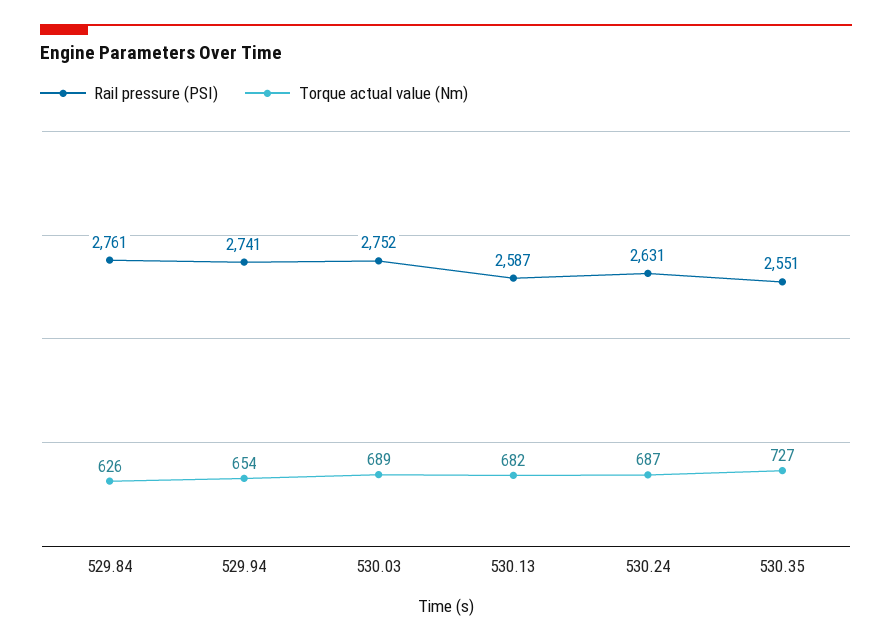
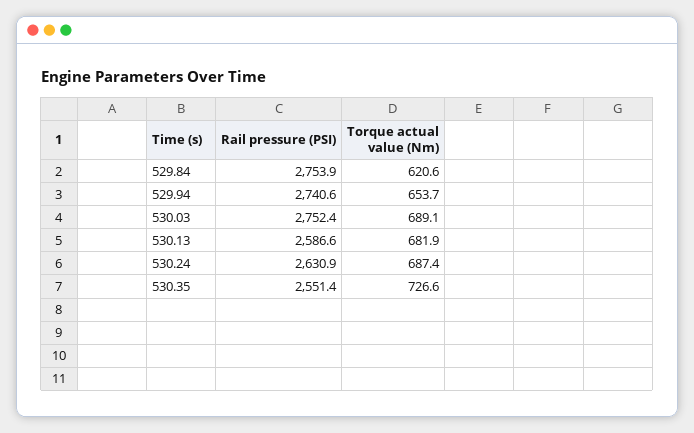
Rail pressure (PSI), 529.84: 2761 -> 2753.9
Torque actual value (Nm), 529.84: 626 -> 620.6

